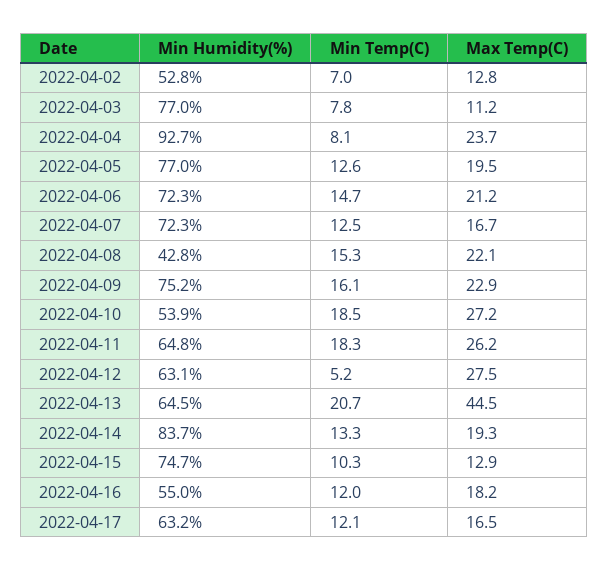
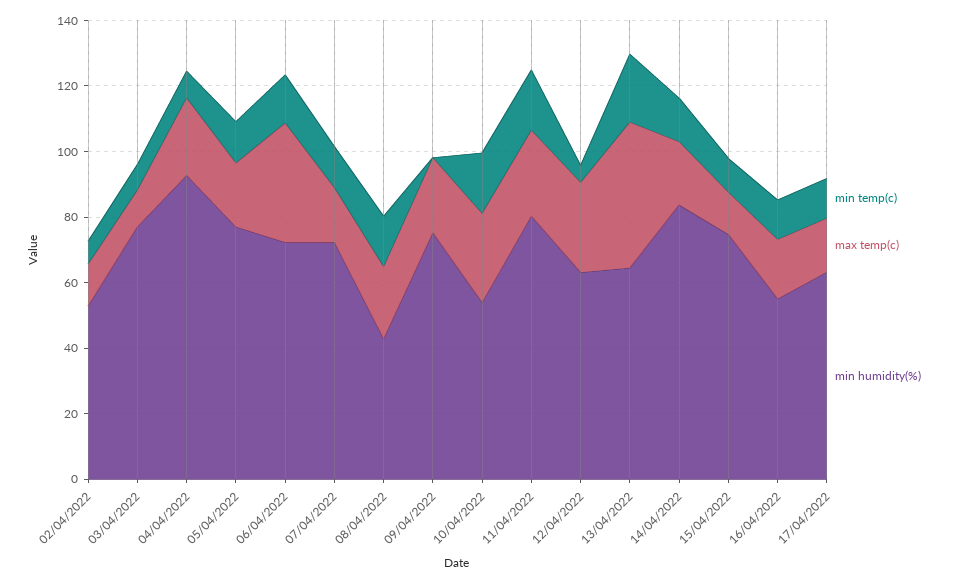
Max Temp(C), 2022-04-06: 21.2 -> 35
Min Temp(C), 2022-04-09: 16.1 -> 0
Min Humidity(%), 2022-04-11: 64.8 -> 80

